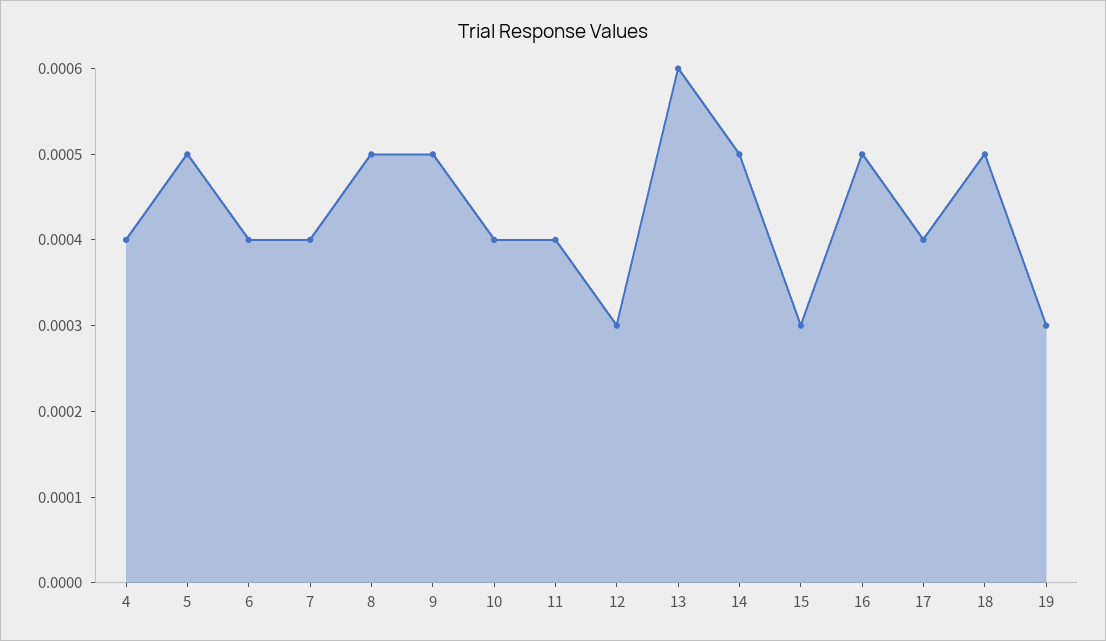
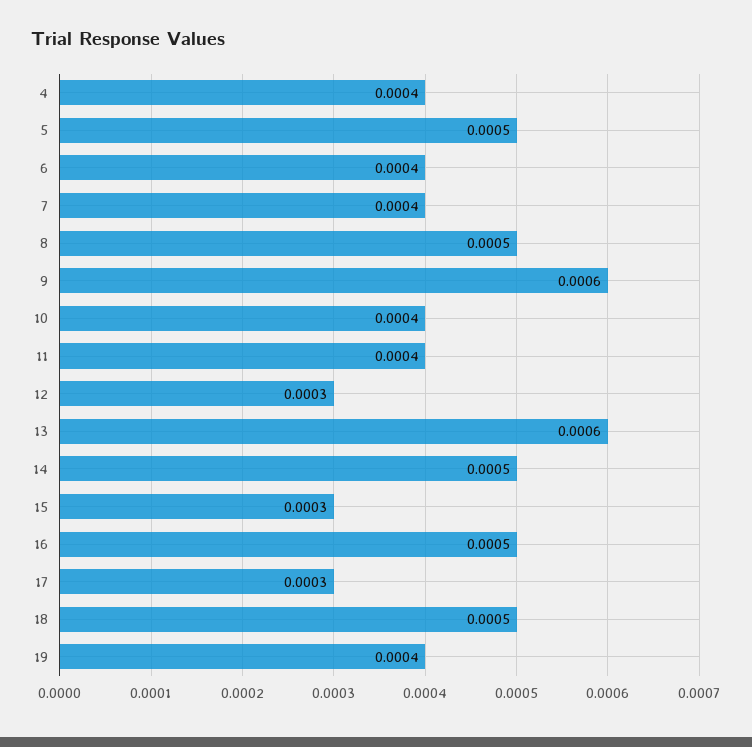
9: 0.0005 -> 0.0006
17: 0.0004 -> 0.0003
19: 0.0003 -> 0.0004

